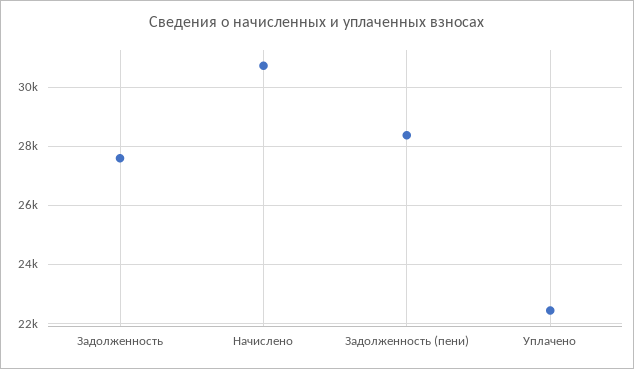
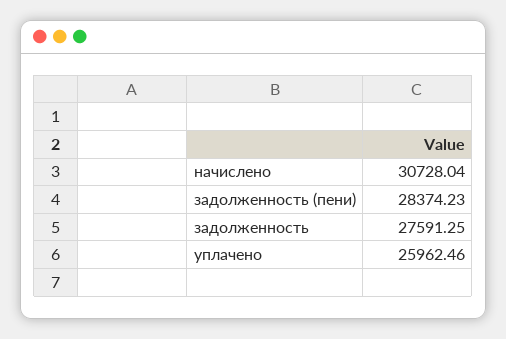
Уплачено: 22500 -> 25962.46

